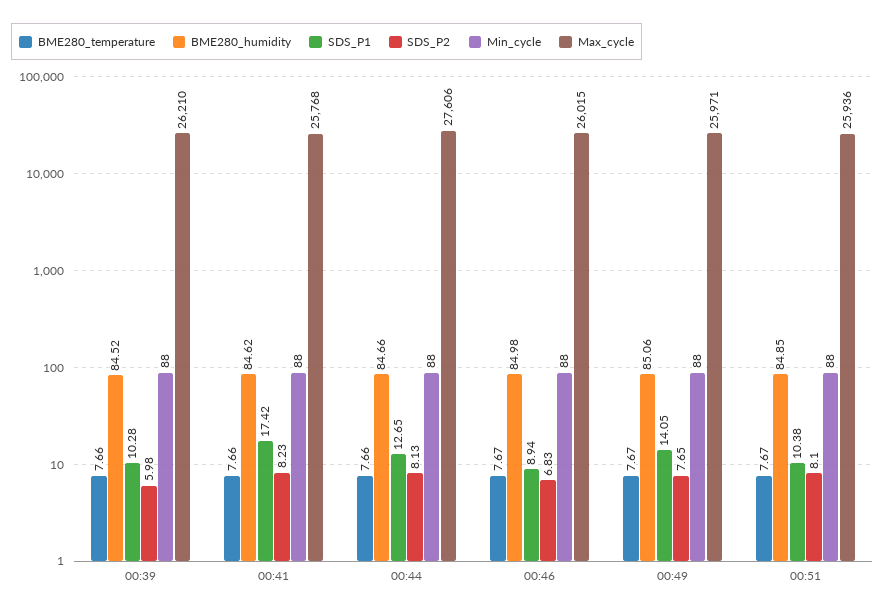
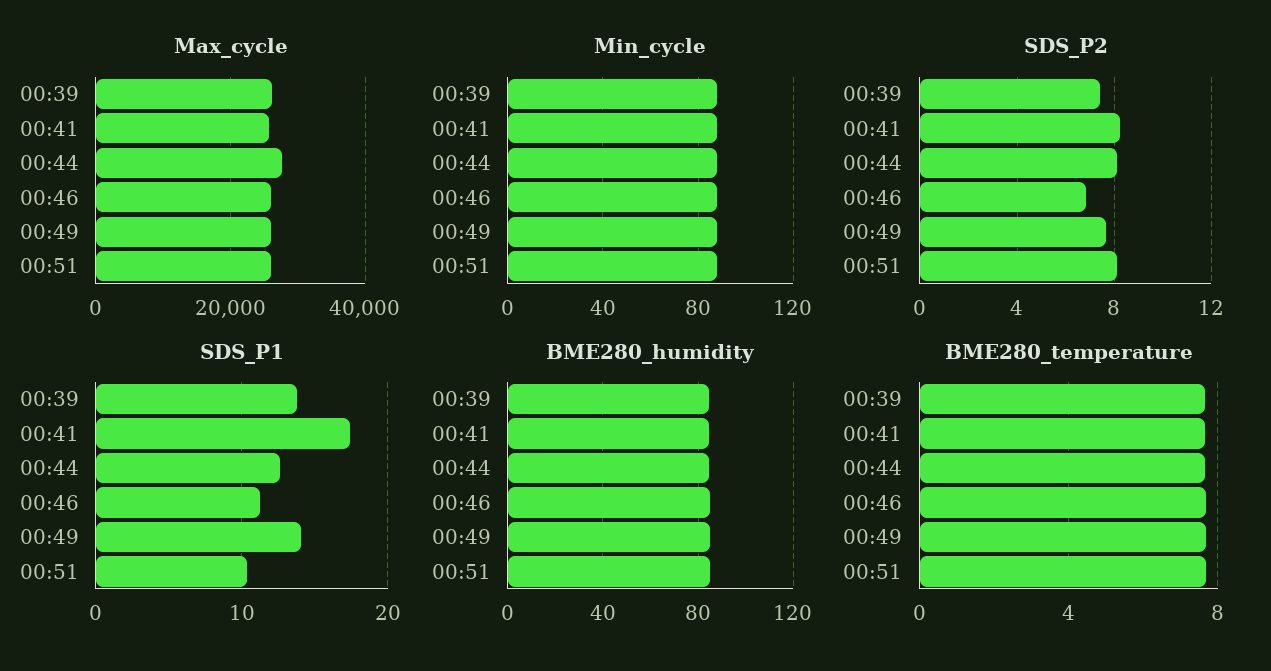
SDS_P1, 00:39: 10.28 -> 14
SDS_P2, 00:39: 5.98 -> 7.5
SDS_P1, 00:46: 8.94 -> 11

